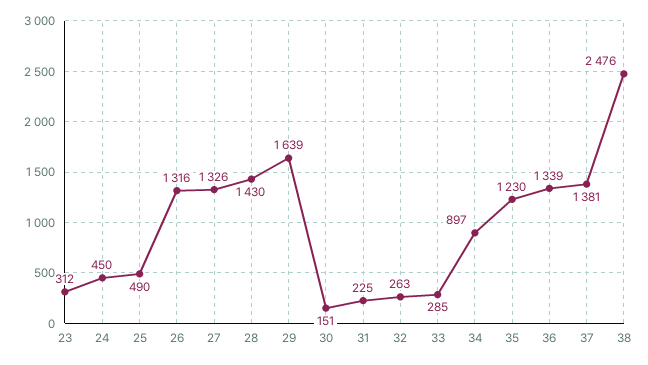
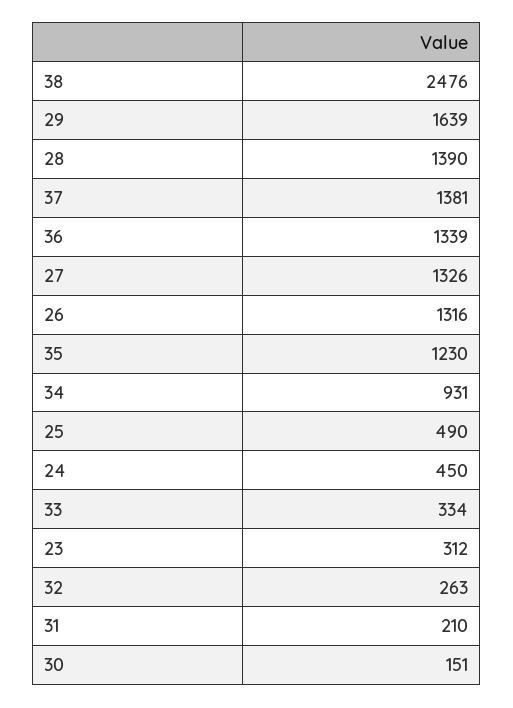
28: 1430 -> 1390
31: 225 -> 210
33: 285 -> 334
34: 897 -> 931

